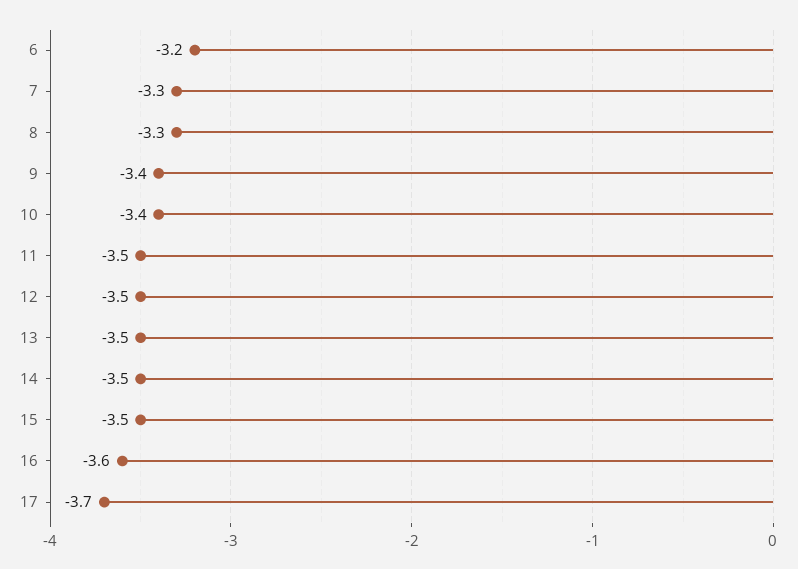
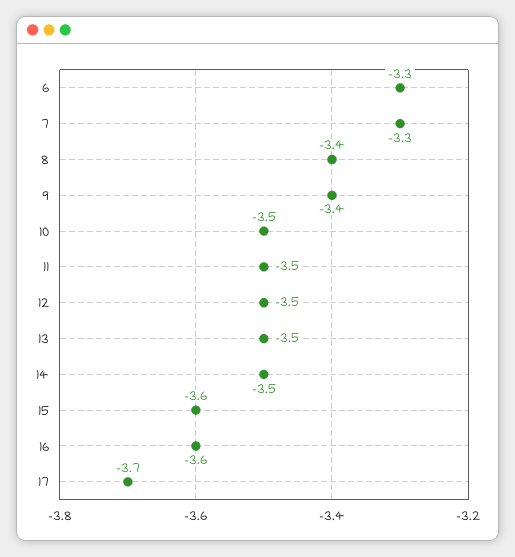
6: -3.2 -> -3.3
8: -3.3 -> -3.4
10: -3.4 -> -3.5
15: -3.5 -> -3.6

